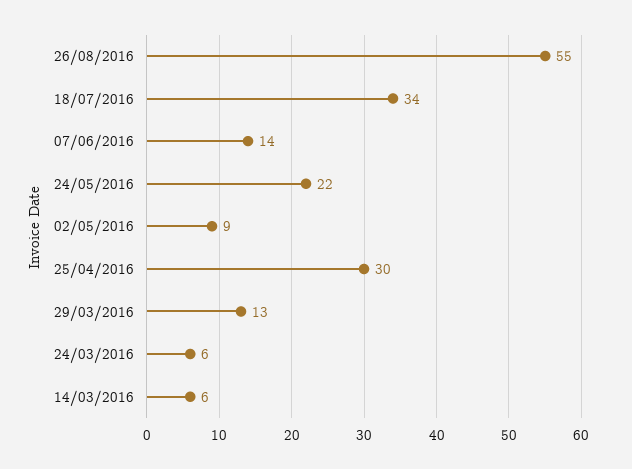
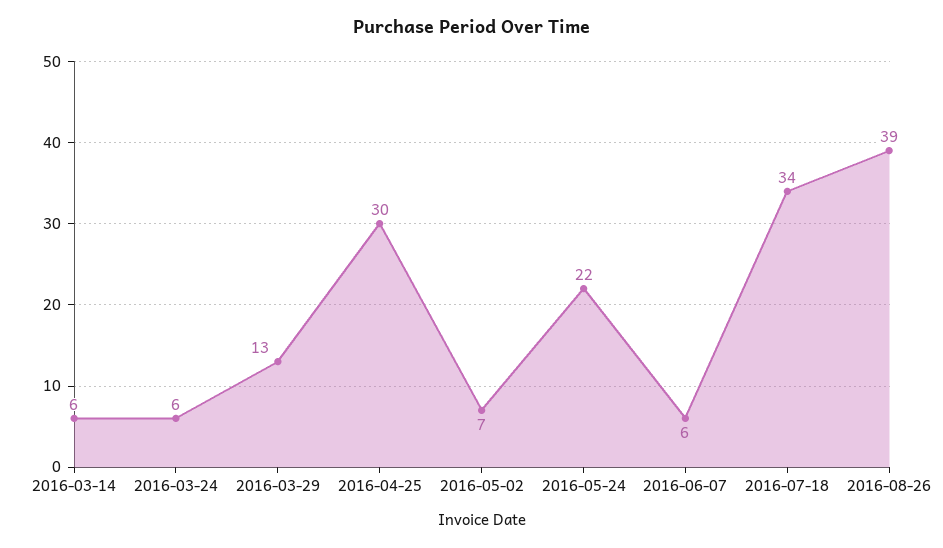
26/08/2016: 55 -> 39
07/06/2016: 14 -> 6
02/05/2016: 9 -> 7

